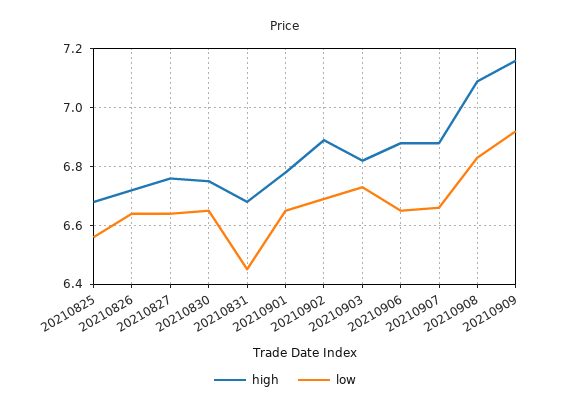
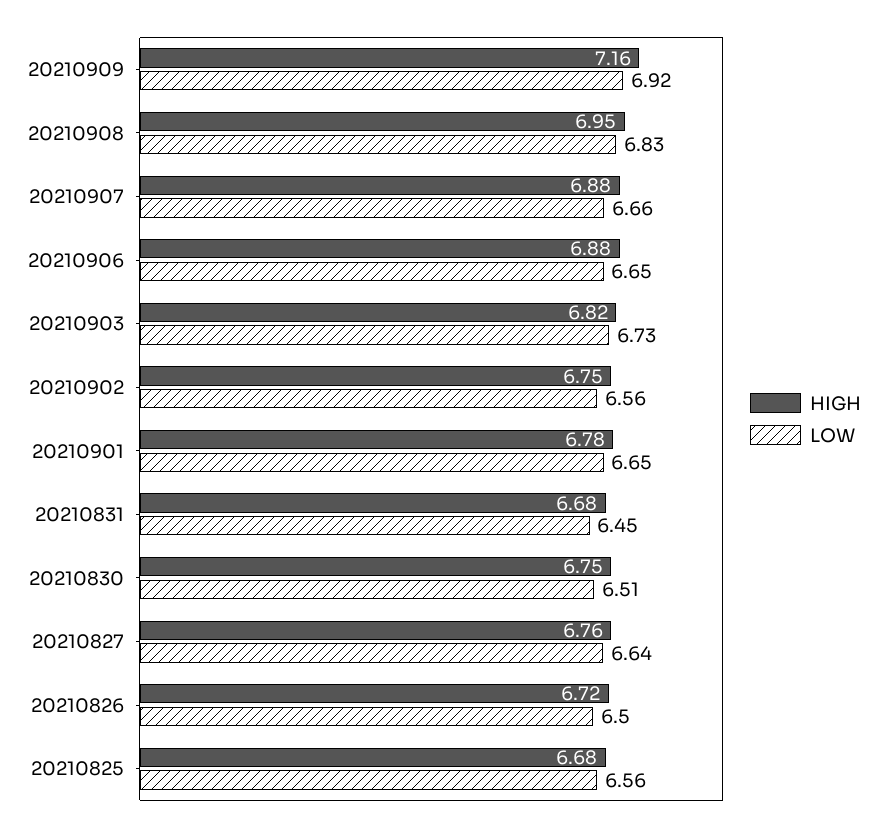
low, 20210826: 6.65 -> 6.5
low, 20210830: 6.65 -> 6.51
high, 20210902: 6.9 -> 6.75
low, 20210902: 6.7 -> 6.56
high, 20210908: 7.1 -> 6.95

